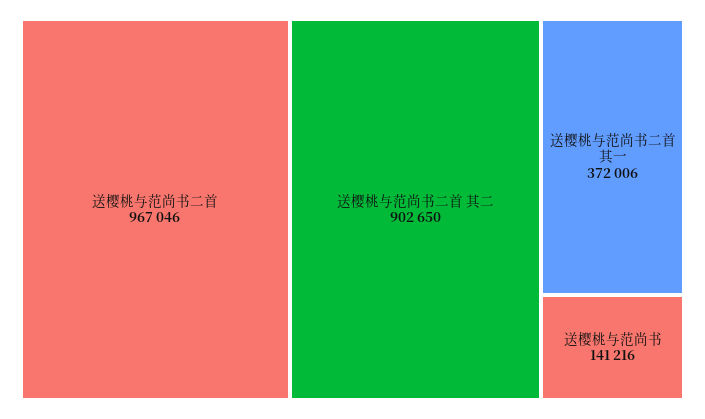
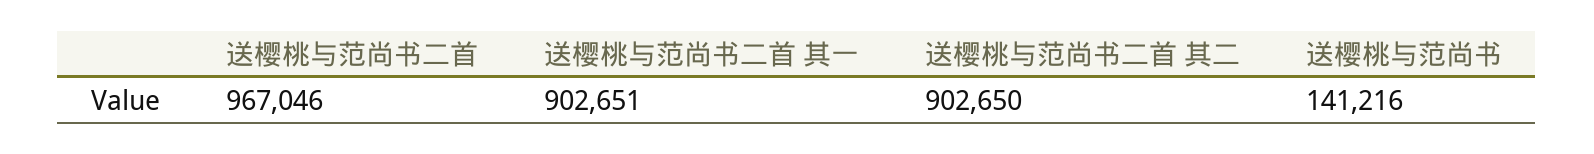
送樱桃与范尚书二首 其一: 372006 -> 902651

